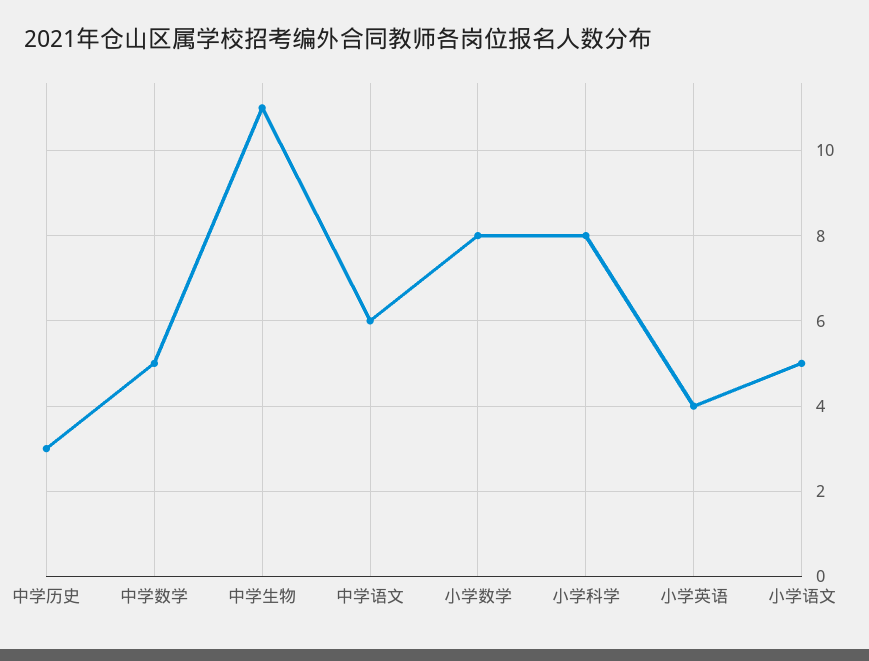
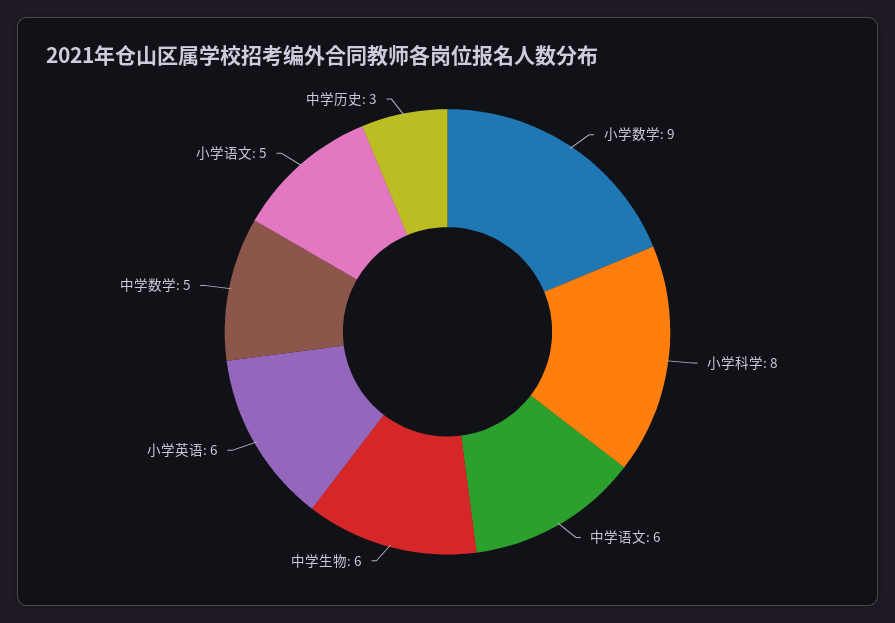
中学生物: 11 -> 6
小学数学: 8 -> 9
小学英语: 4 -> 6

